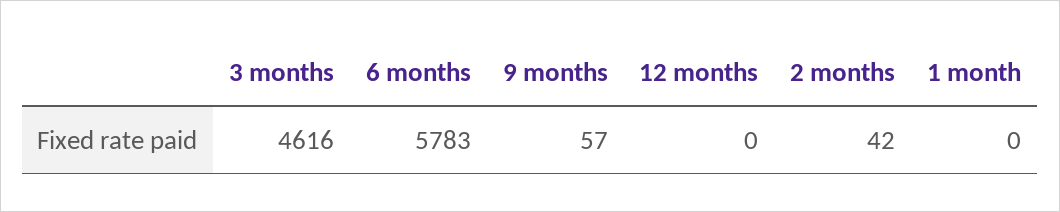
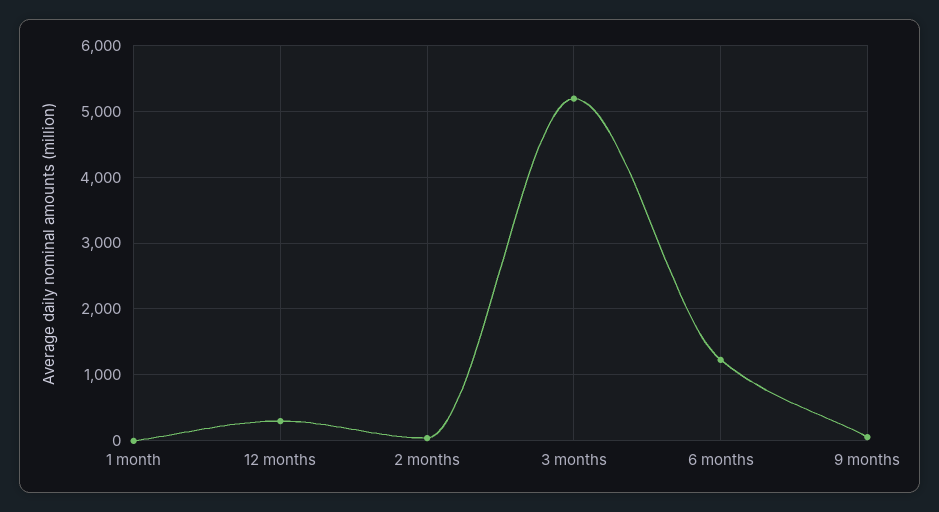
3 months: 4616 -> 5200
6 months: 5783 -> 1200
12 months: 0 -> 300

